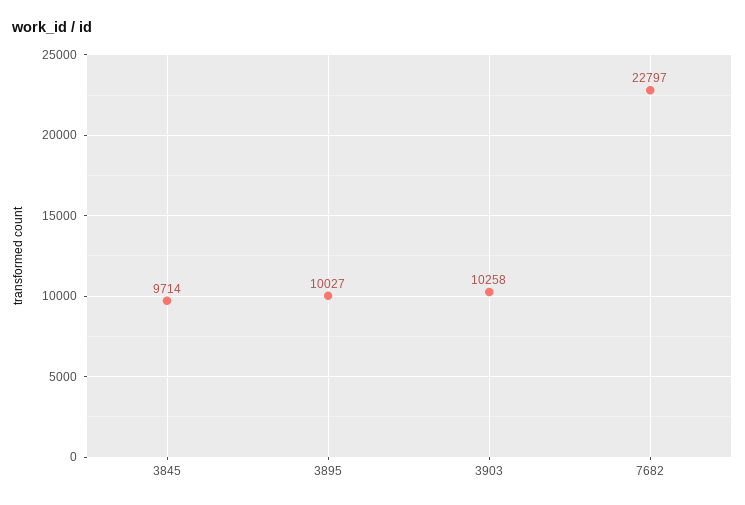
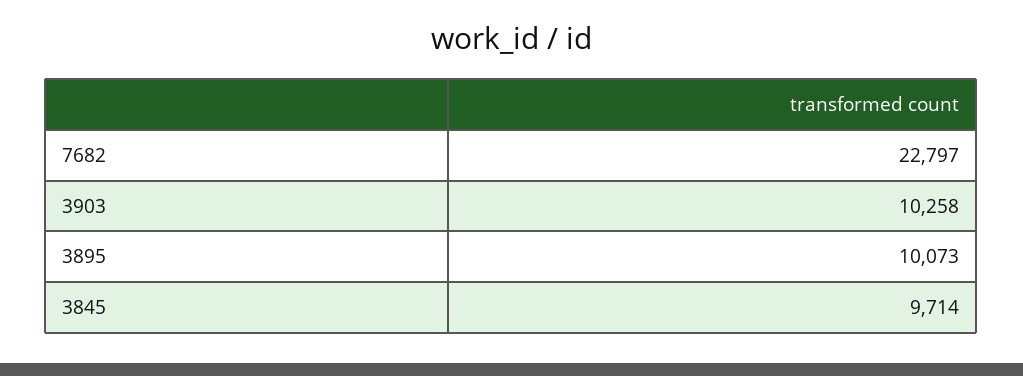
3895: 10027 -> 10073

